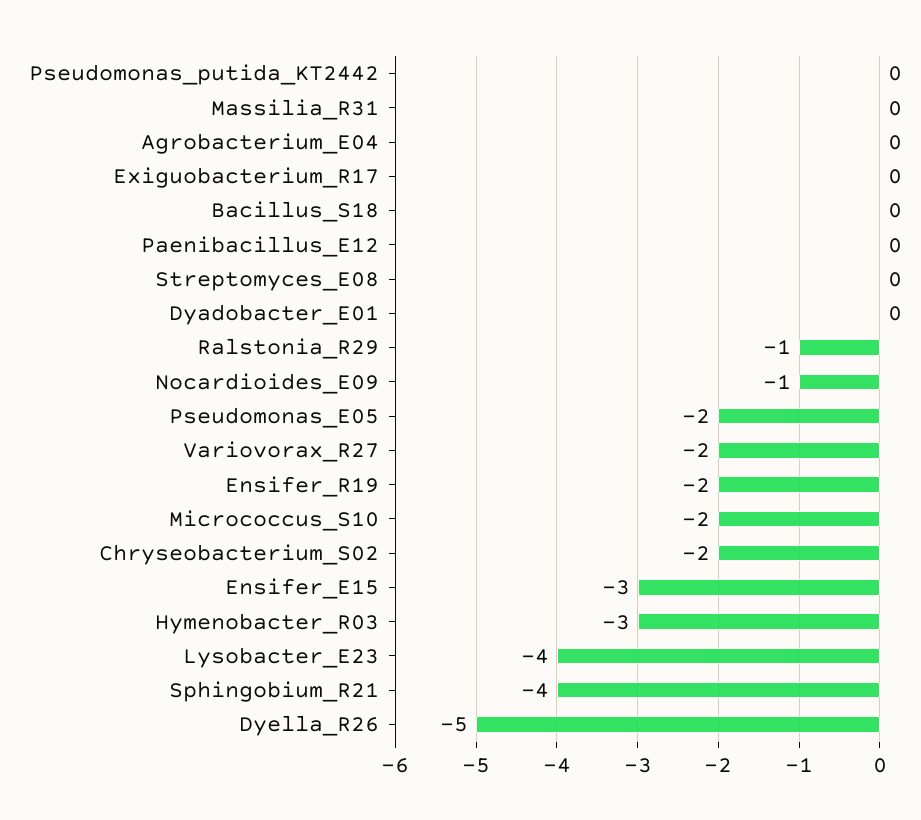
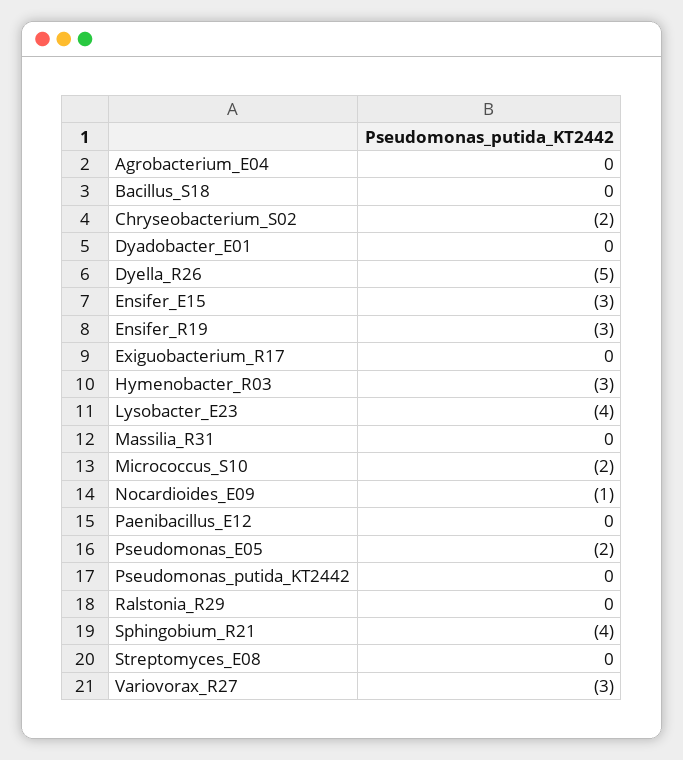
Ralstonia_R29: -1 -> 0
Variovorax_R27: -2 -> -3
Ensifer_R19: -2 -> -3

